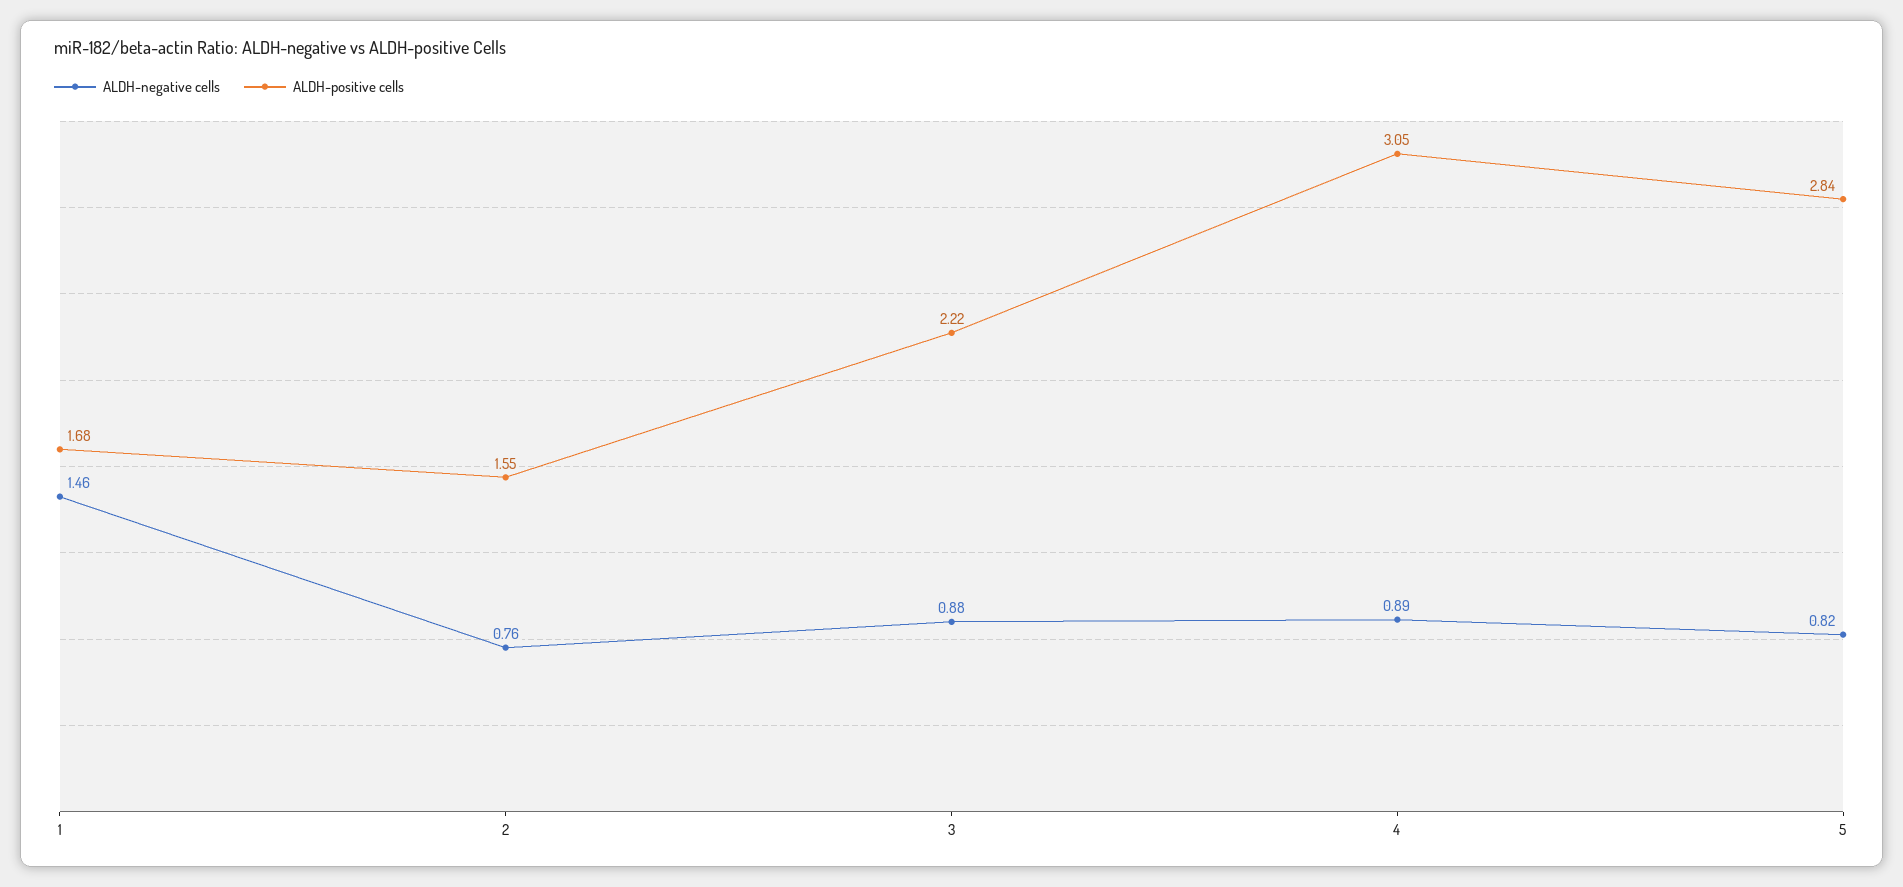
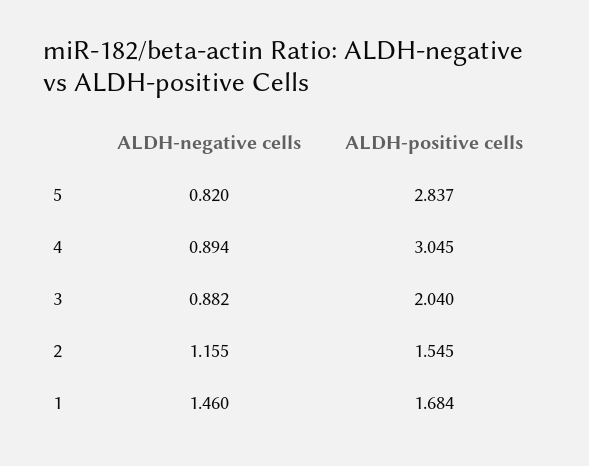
ALDH-negative cells, 2: 0.76 -> 1.155
ALDH-positive cells, 3: 2.22 -> 2.04

